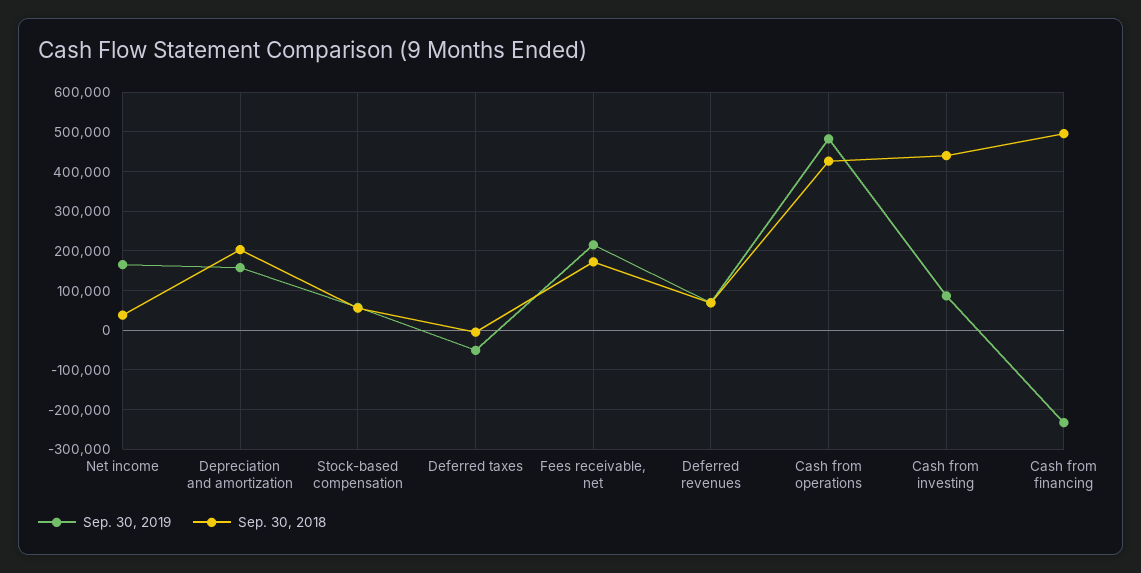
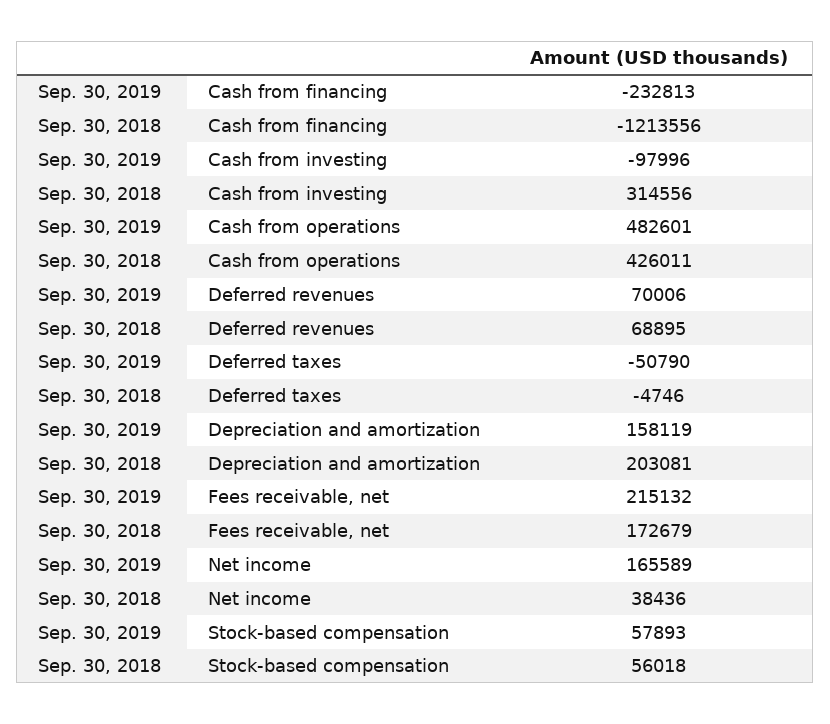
Sep. 30, 2019, Cash from investing: 80000 -> -97996
Sep. 30, 2018, Cash from investing: 440000 -> 314556
Sep. 30, 2018, Cash from financing: 500000 -> -1213556

